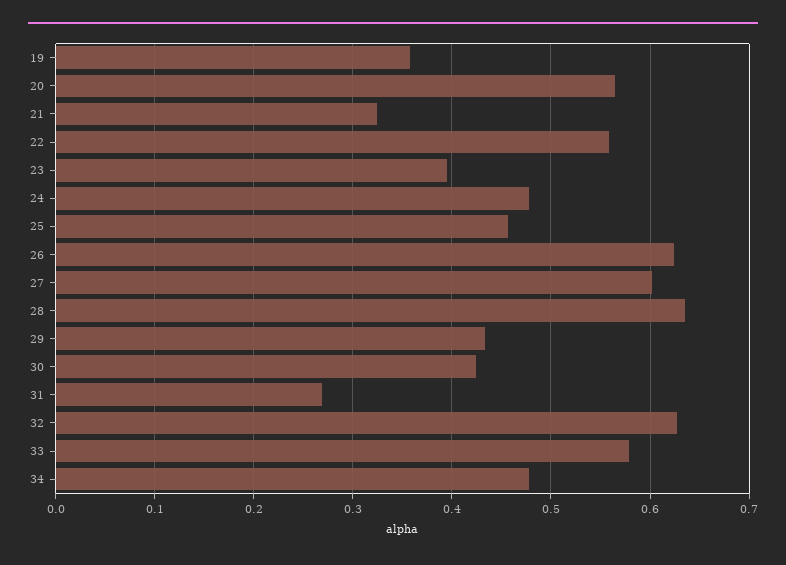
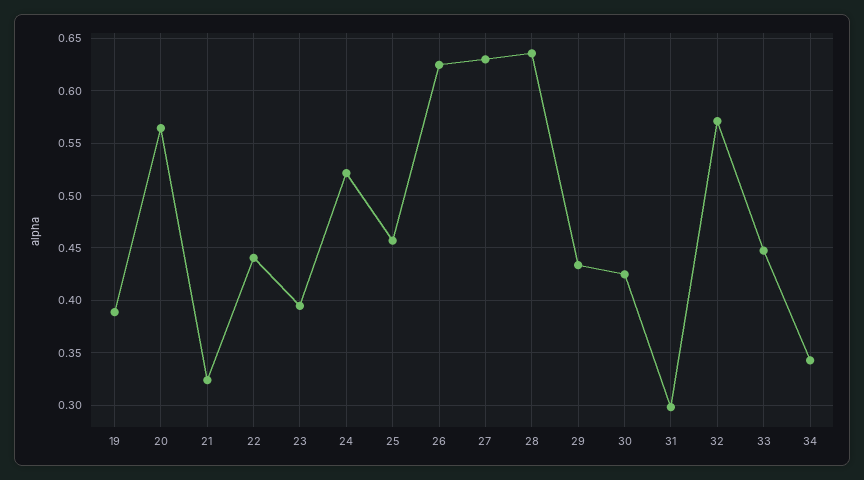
19: 0.36 -> 0.39
22: 0.56 -> 0.44
24: 0.48 -> 0.52
27: 0.6 -> 0.63
31: 0.27 -> 0.3
32: 0.63 -> 0.57
33: 0.58 -> 0.45
34: 0.48 -> 0.34

